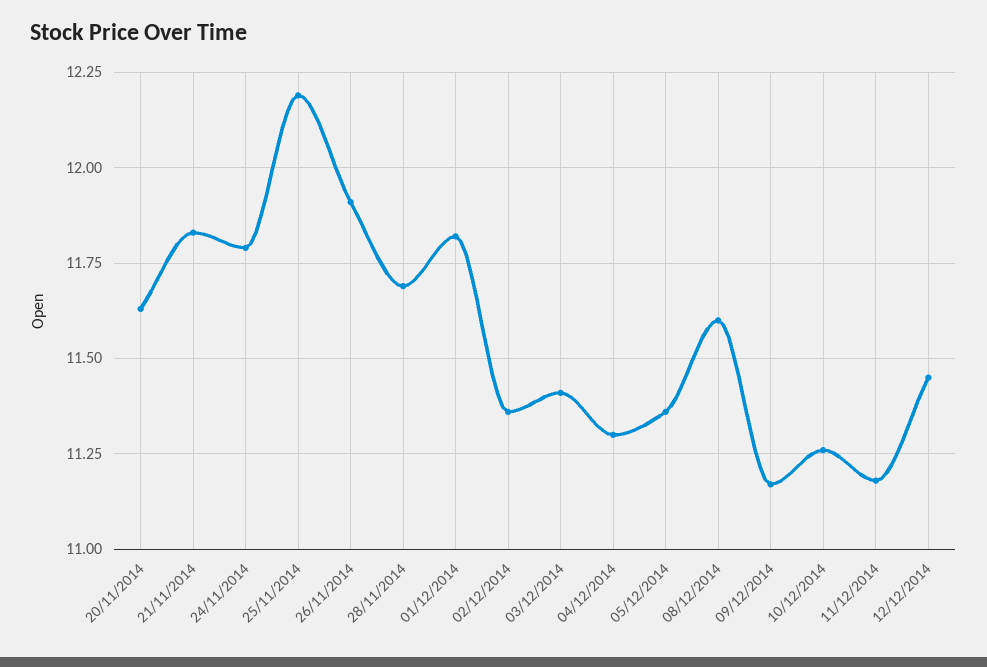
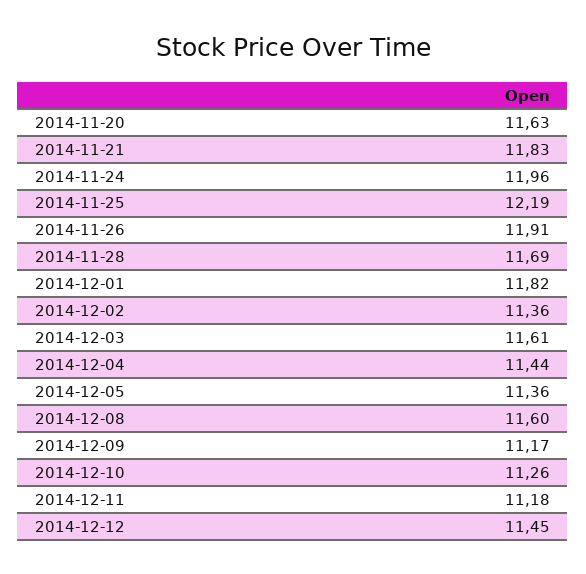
24/11/2014: 11.8 -> 11.96
03/12/2014: 11.4 -> 11.61
04/12/2014: 11.3 -> 11.44

